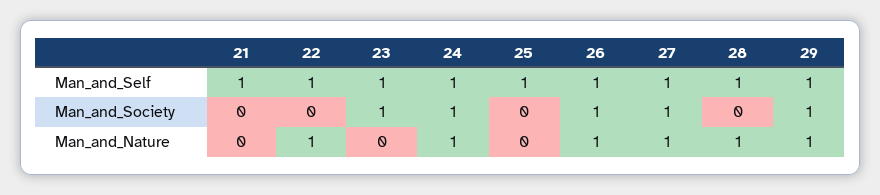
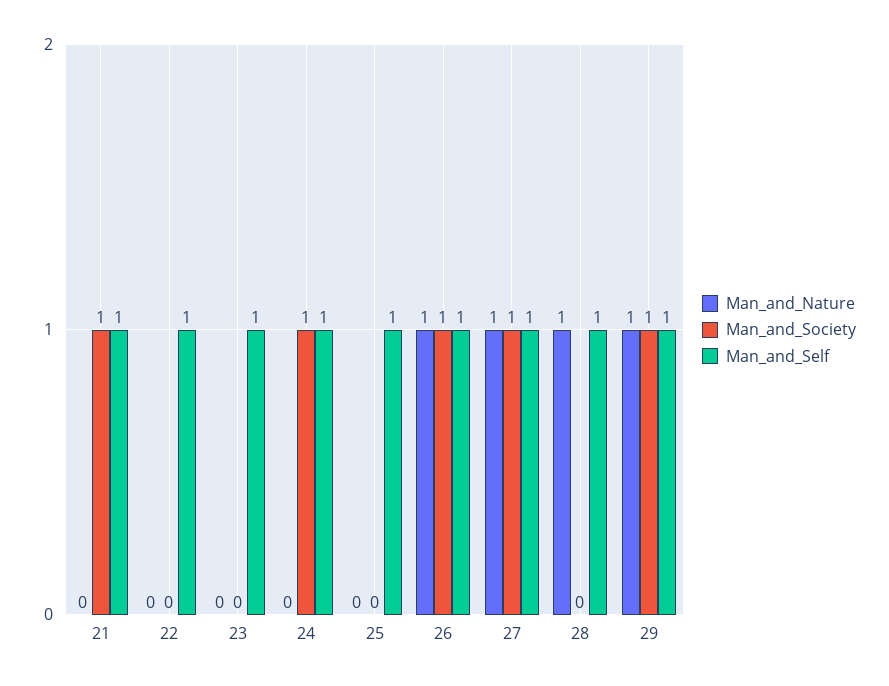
Man_and_Society, 21: 0 -> 1
Man_and_Society, 23: 1 -> 0
Man_and_Nature, 22: 1 -> 0
Man_and_Nature, 24: 1 -> 0

